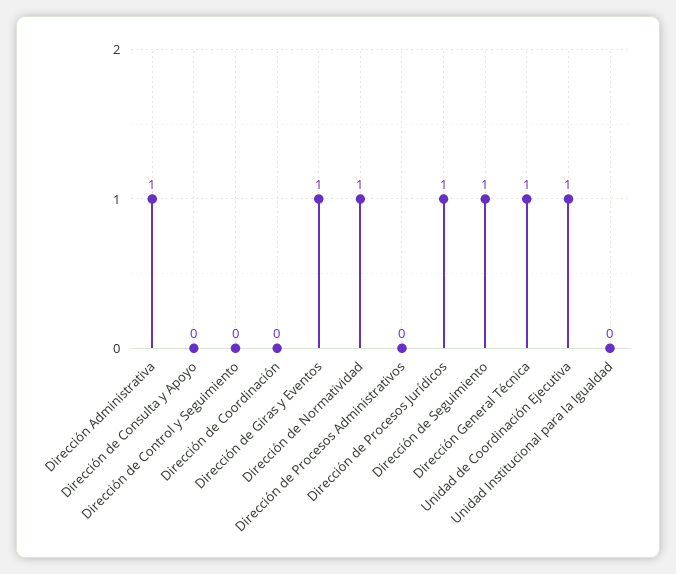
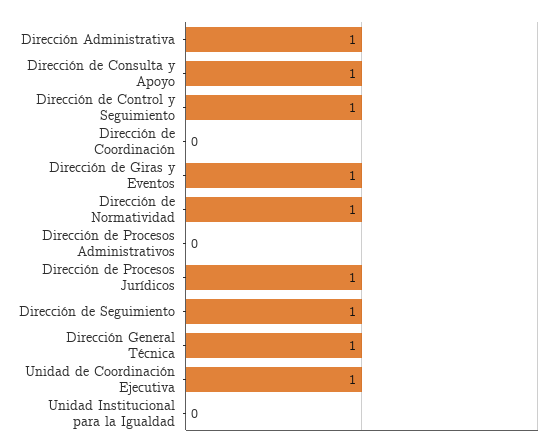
Dirección de Consulta y Apoyo: 0 -> 1
Dirección de Control y Seguimiento: 0 -> 1

